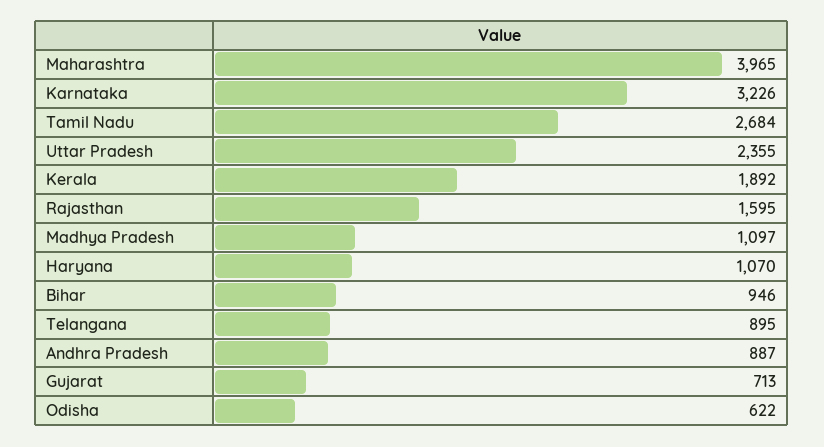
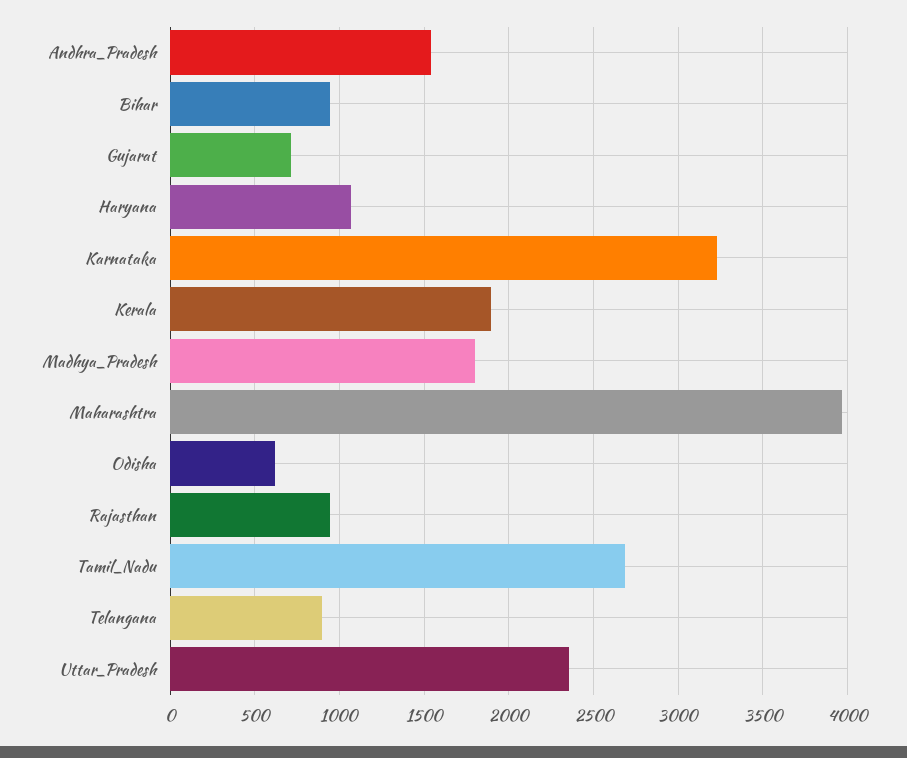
Rajasthan: 1595 -> 950
Madhya Pradesh: 1097 -> 1800
Andhra Pradesh: 887 -> 1550

